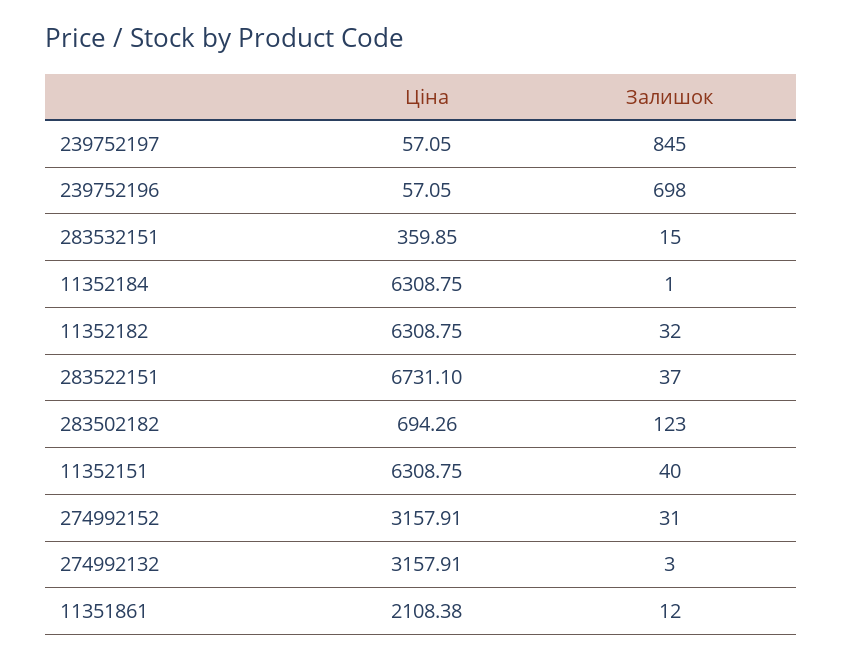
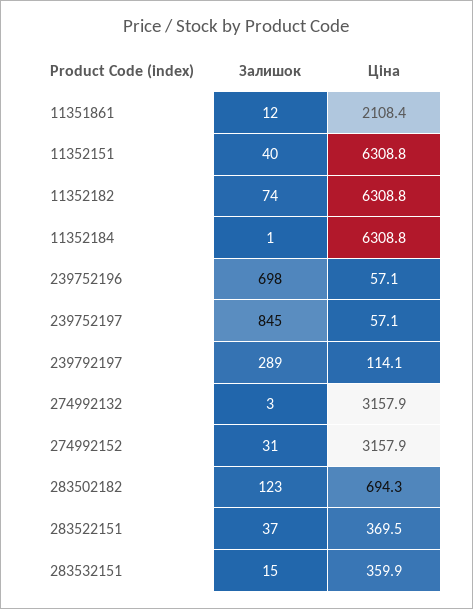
Залишок, 11352182: 32 -> 74
Ціна, 283522151: 6731.1 -> 369.5
Залишок, 239792197: none -> 289
Ціна, 239792197: none -> 114.1

